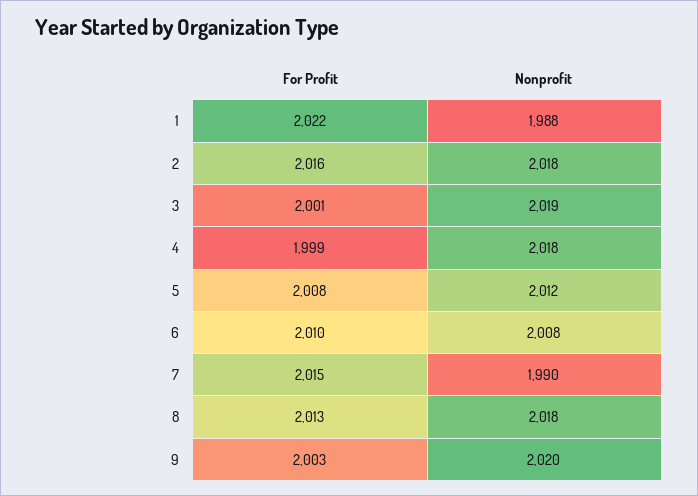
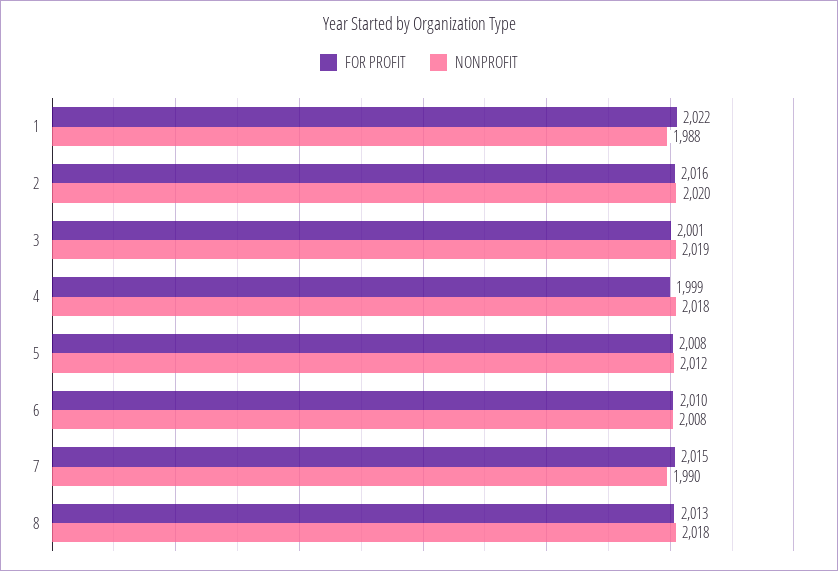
Nonprofit, 2: 2018 -> 2020
For Profit, 9: 2003 -> none
Nonprofit, 9: 2020 -> none

